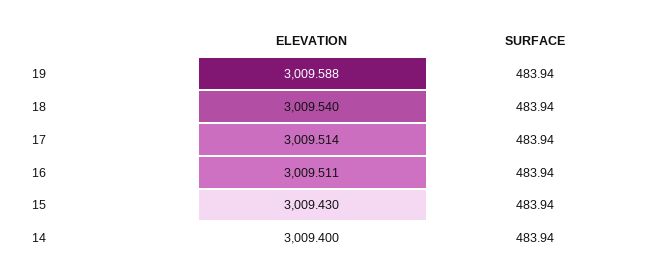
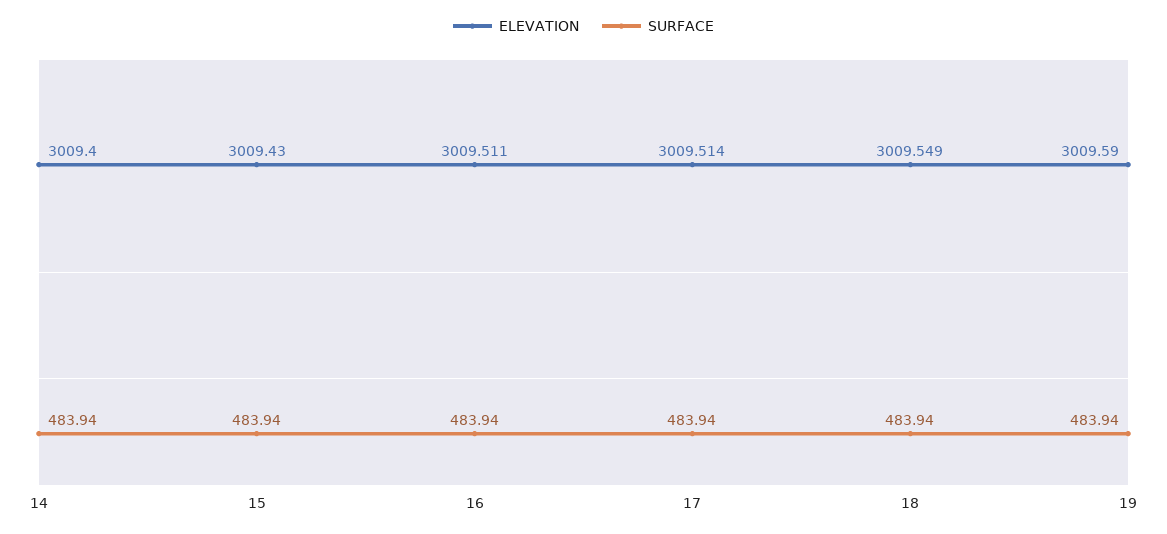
ELEVATION, 19: 3009.588 -> 3009.59
ELEVATION, 18: 3009.54 -> 3009.549

